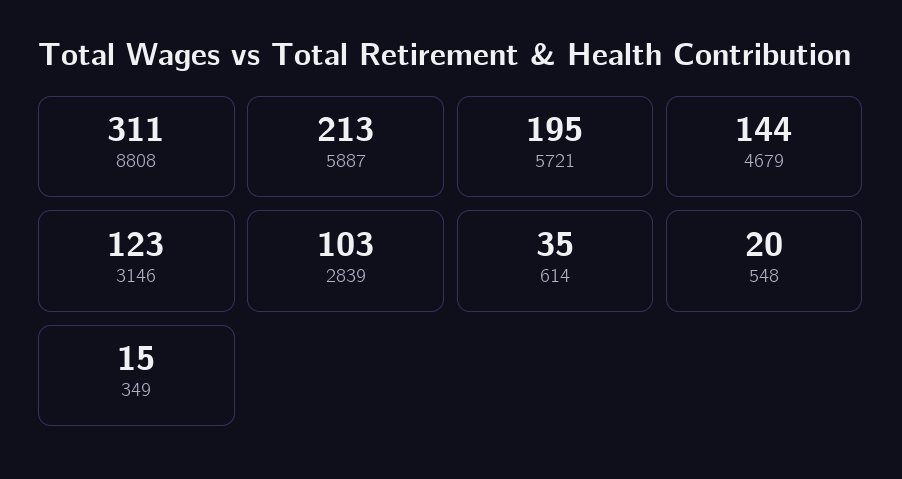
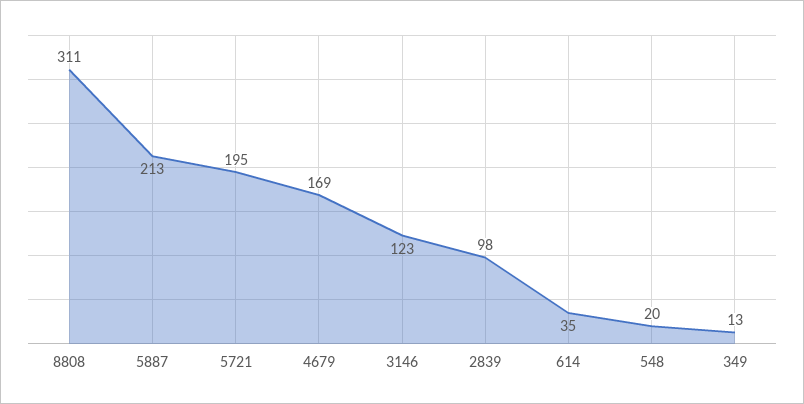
4679: 144 -> 169
2839: 103 -> 98
349: 15 -> 13

